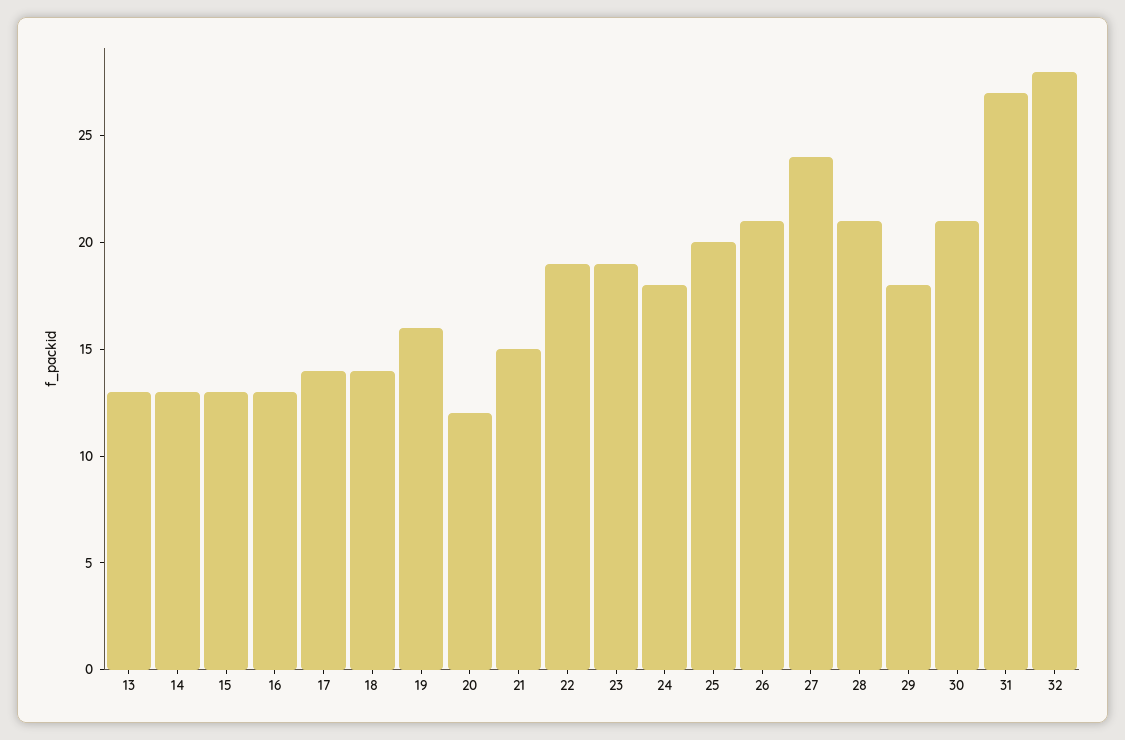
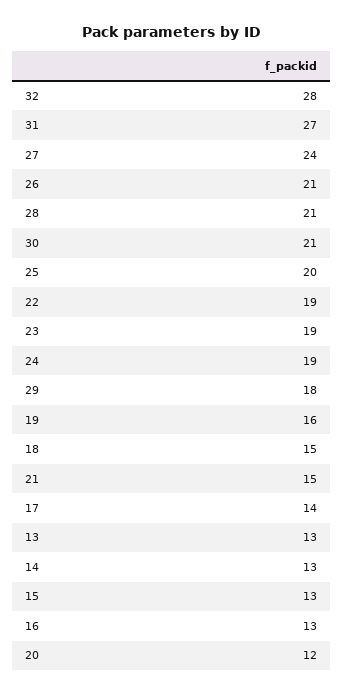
18: 14 -> 15
24: 18 -> 19

